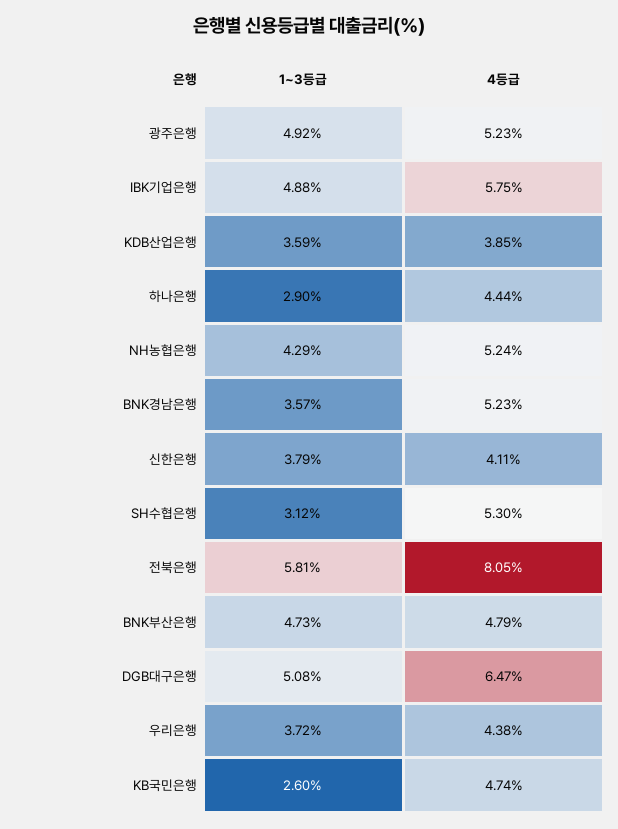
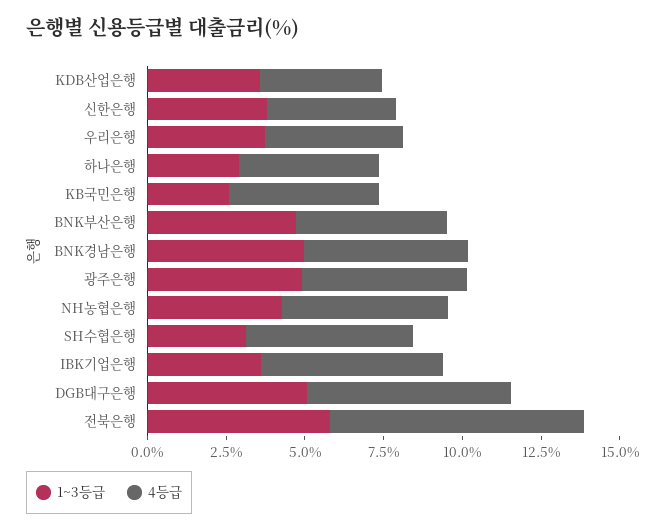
1~3등급, IBK기업은행: 4.88 -> 3.5
1~3등급, BNK경남은행: 3.57 -> 5

